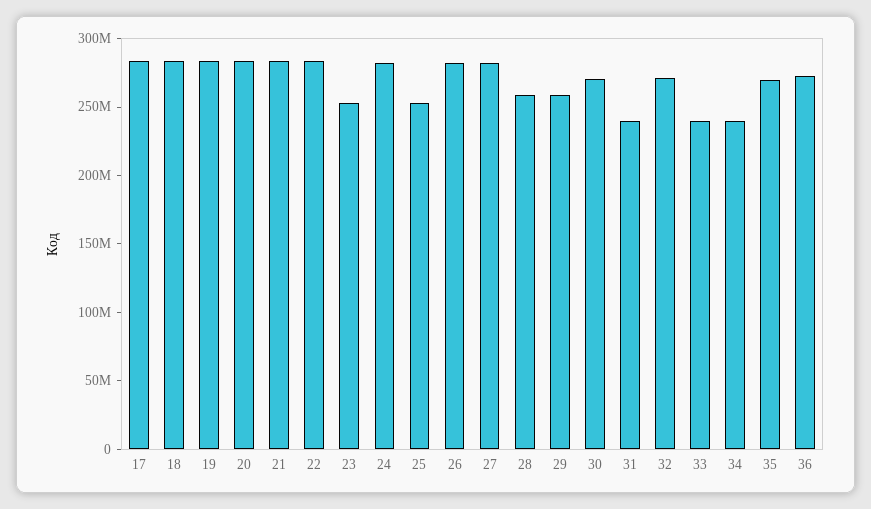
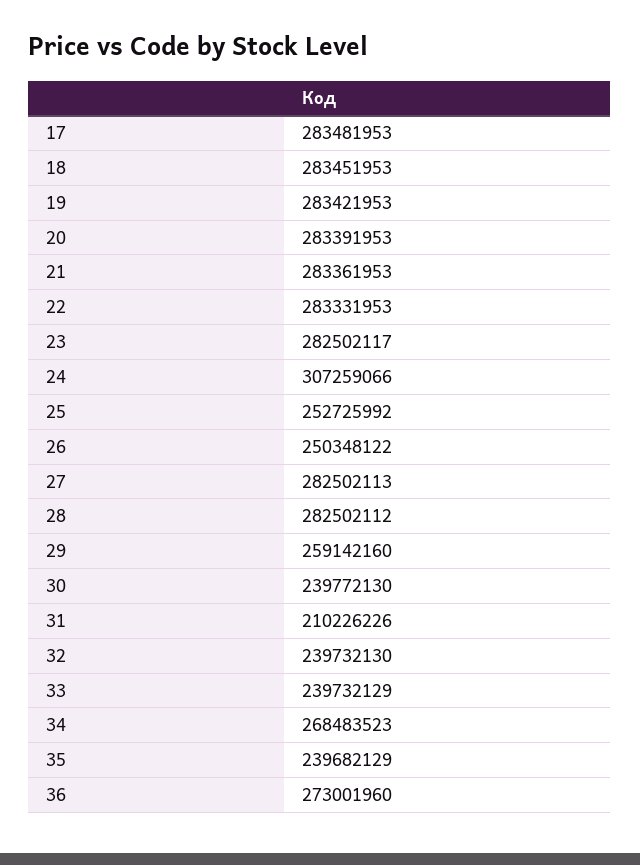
23: 250000000 -> 282502117
24: 280000000 -> 307259066
26: 280000000 -> 250348122
28: 260000000 -> 282502112
30: 270000000 -> 239772130
31: 240000000 -> 210226226
32: 270000000 -> 239732130
34: 240000000 -> 268483523
35: 270000000 -> 239682129

